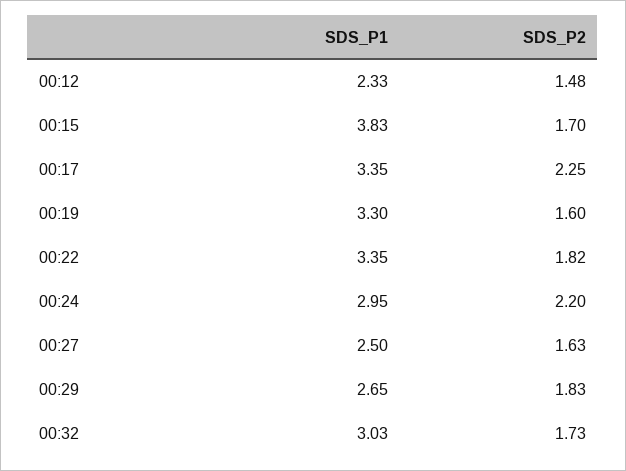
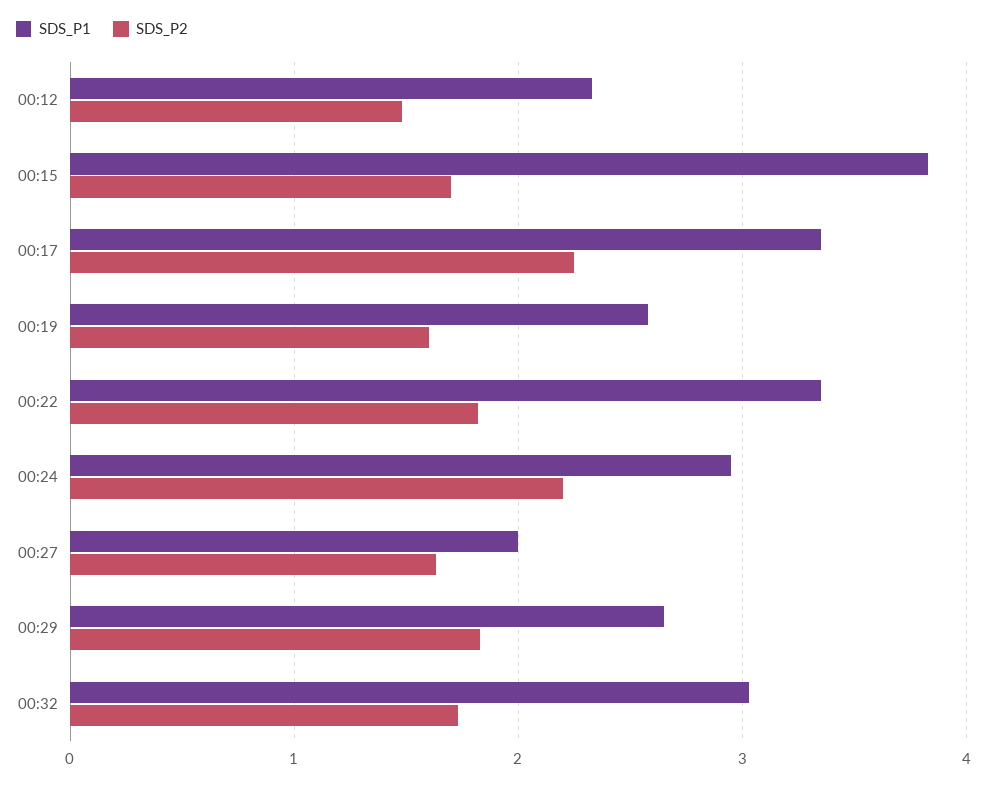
SDS_P1, 00:19: 3.3 -> 2.6
SDS_P1, 00:27: 2.5 -> 2

